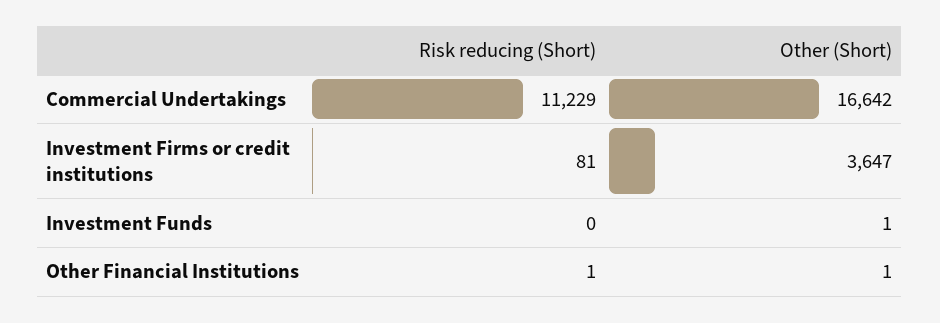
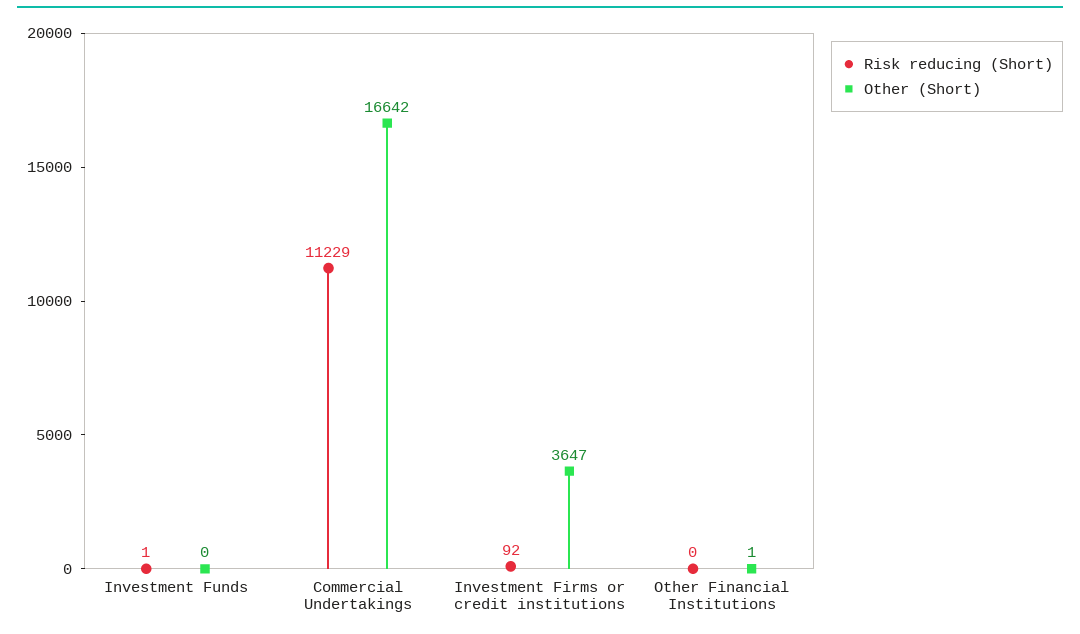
Risk reducing (Short), Investment Firms or credit institutions: 81 -> 92
Risk reducing (Short), Investment Funds: 0 -> 1
Other (Short), Investment Funds: 1 -> 0
Risk reducing (Short), Other Financial Institutions: 1 -> 0

